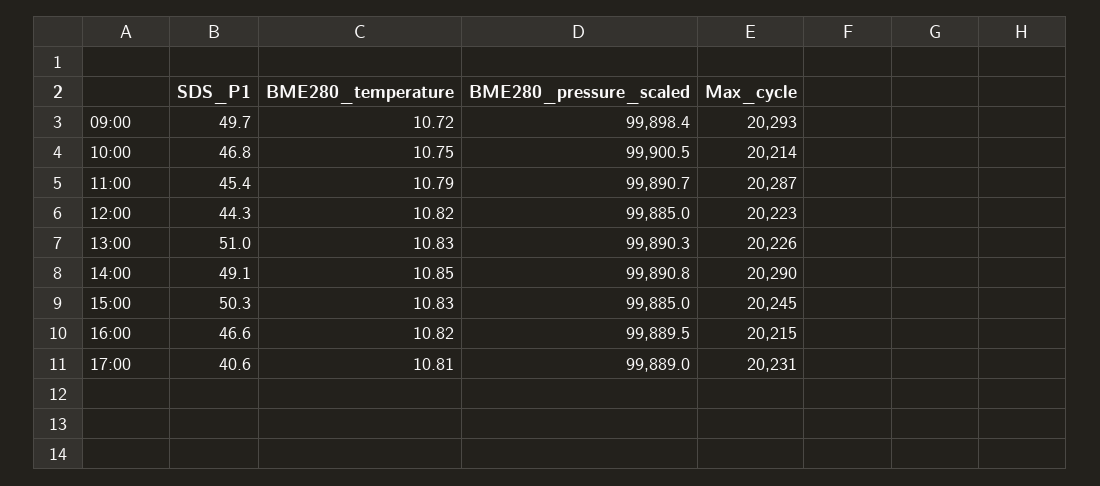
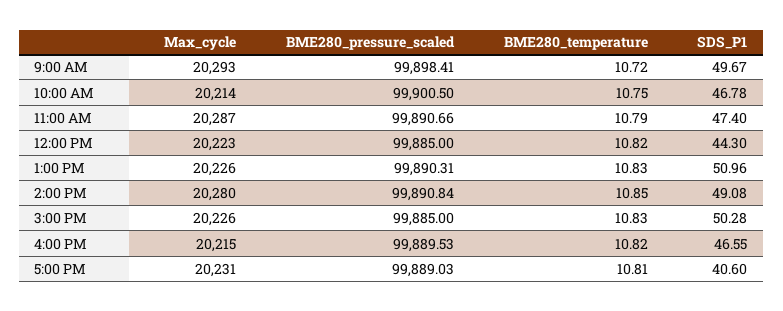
SDS_P1, 11:00: 45.4 -> 47.4
Max_cycle, 14:00: 20290 -> 20280
Max_cycle, 15:00: 20245 -> 20226

